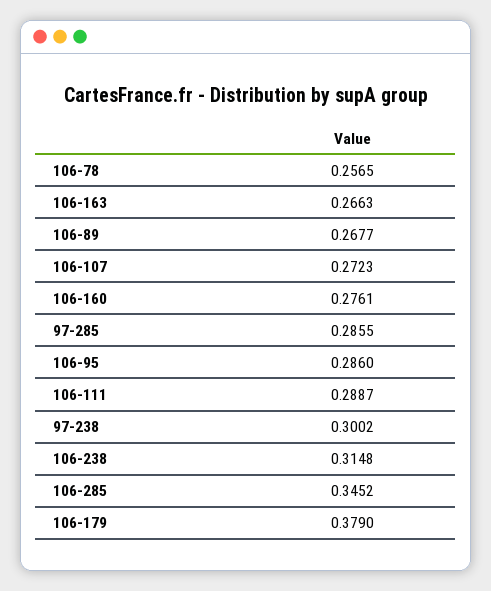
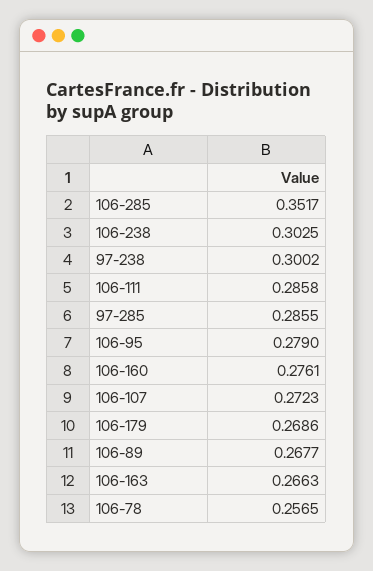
106-95: 0.286 -> 0.279
106-111: 0.2887 -> 0.2858
106-238: 0.3148 -> 0.3025
106-285: 0.3452 -> 0.3517
106-179: 0.379 -> 0.2686

